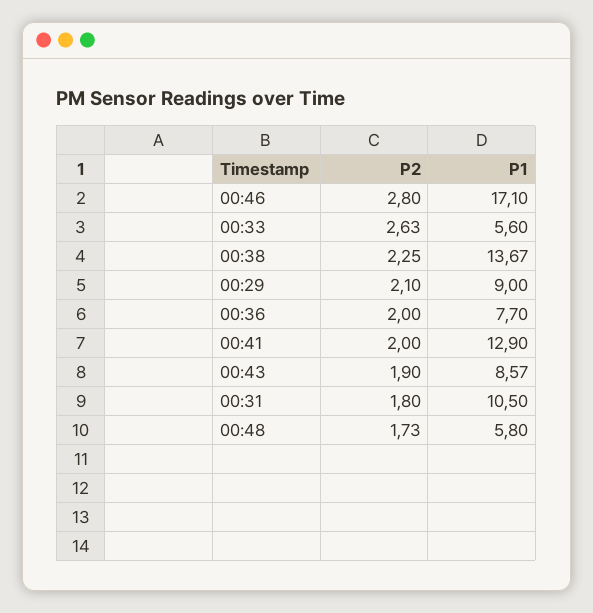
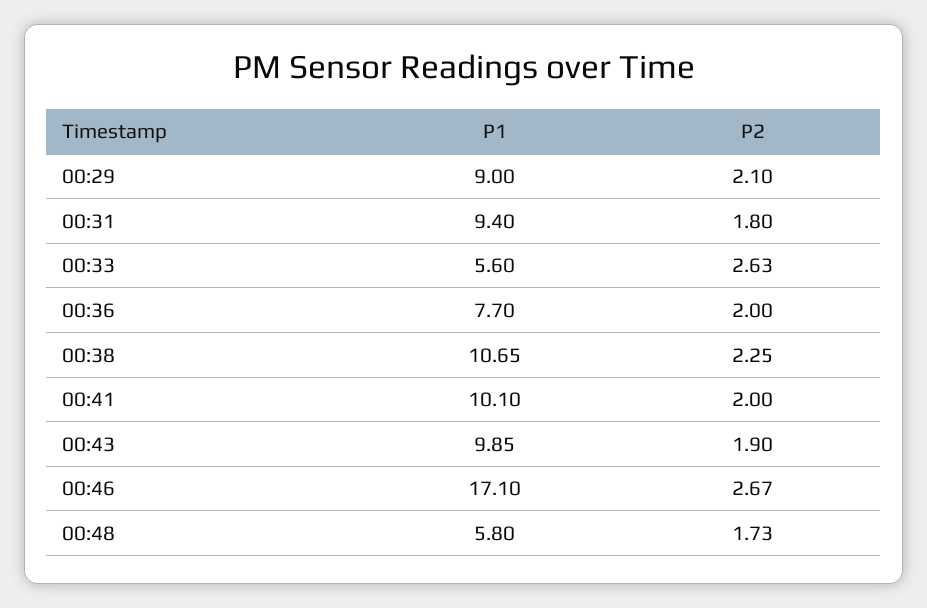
P2, 00:46: 2.8 -> 2.67
P1, 00:38: 13.67 -> 10.65
P1, 00:41: 12.9 -> 10.1
P1, 00:43: 8.57 -> 9.85
P1, 00:31: 10.5 -> 9.4

